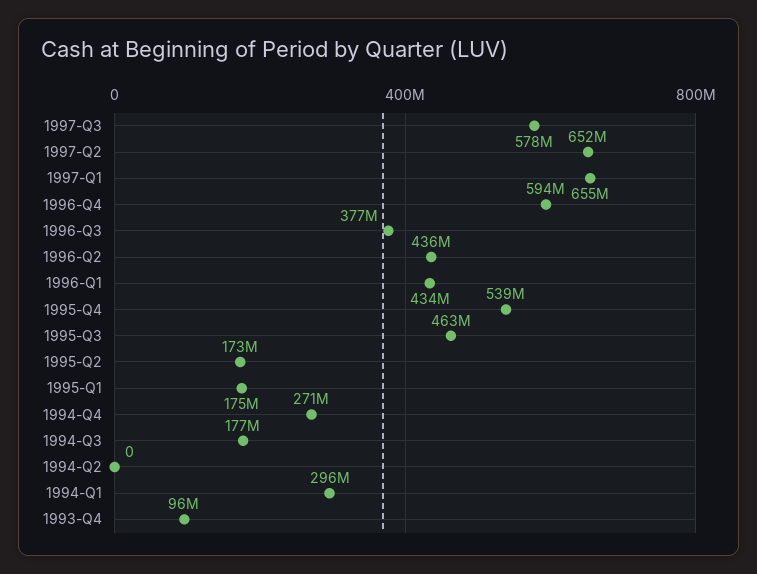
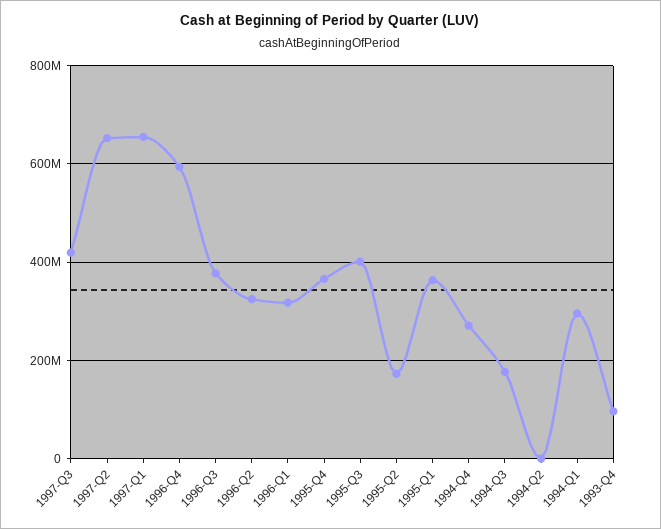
1997-Q3: 578000000 -> 420000000
1996-Q2: 436000000 -> 320000000
1996-Q1: 434000000 -> 320000000
1995-Q4: 539000000 -> 360000000
1995-Q3: 463000000 -> 400000000
1995-Q1: 175000000 -> 360000000

